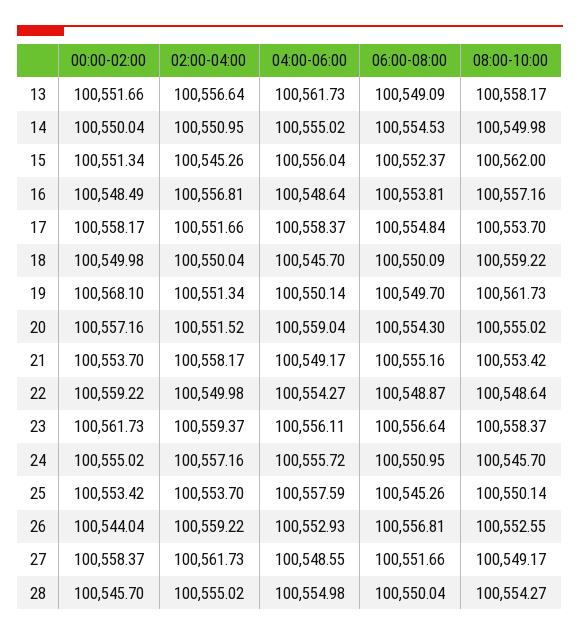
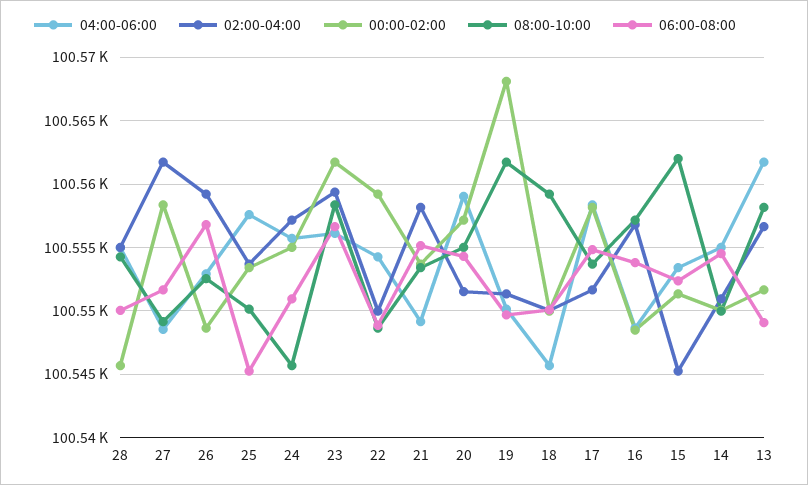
04:00-06:00, 15: 100556.04 -> 100553.5
00:00-02:00, 26: 100544.04 -> 100548.5

